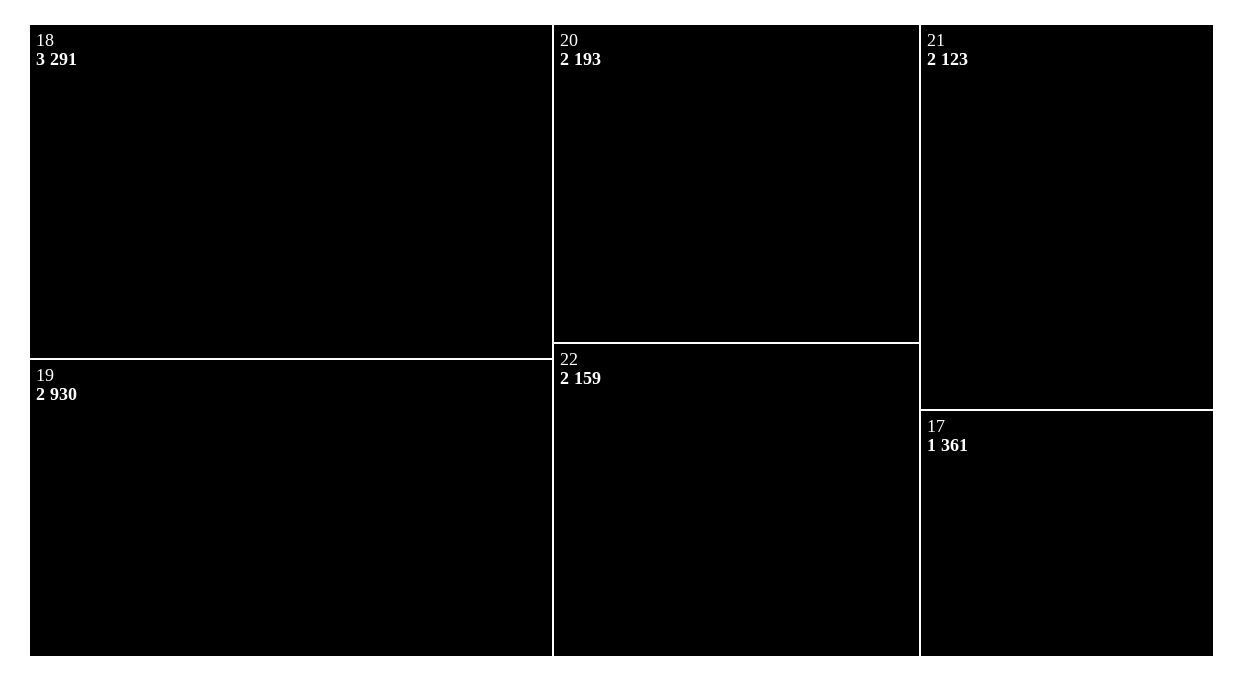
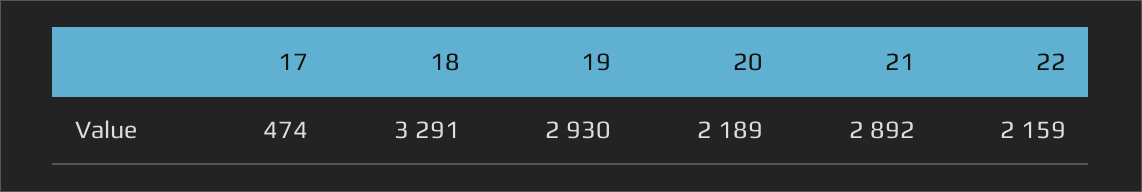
20: 2193 -> 2189
21: 2123 -> 2892
17: 1361 -> 474

